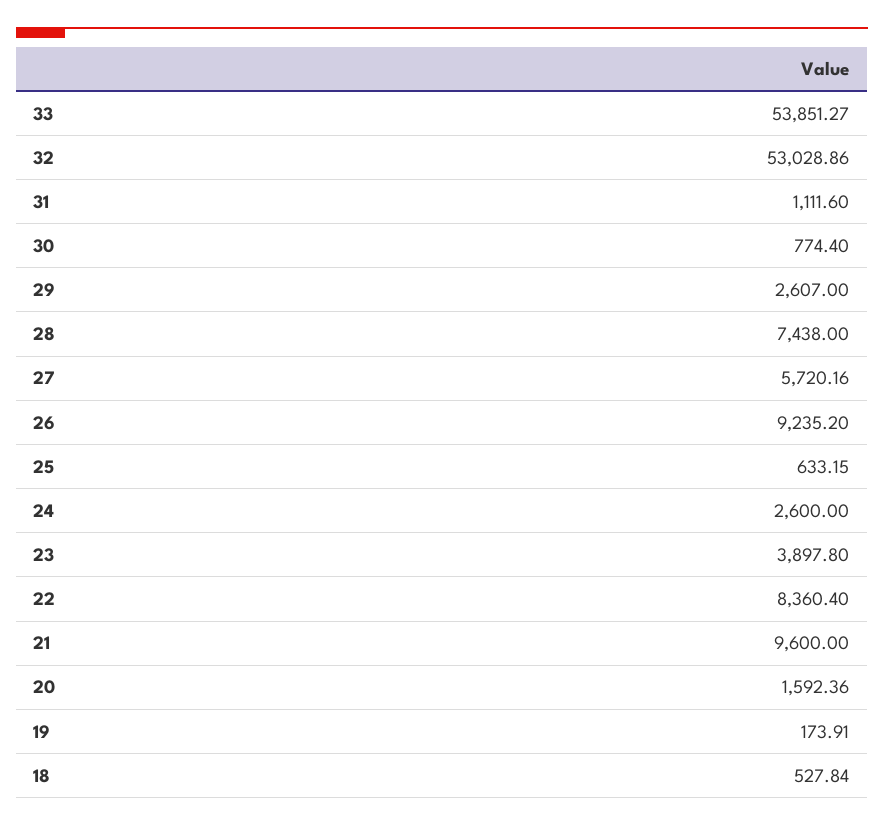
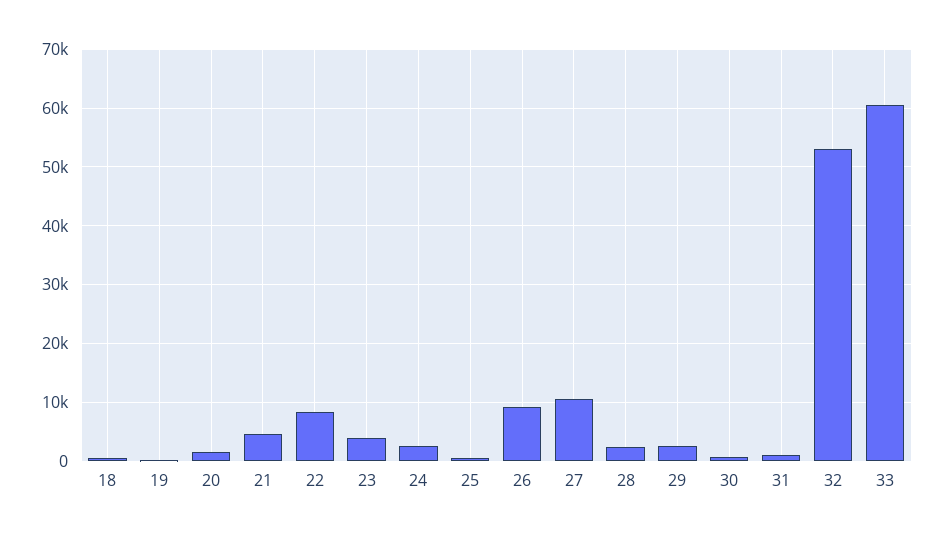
33: 53851.27 -> 60000
28: 7438 -> 2000
27: 5720.16 -> 10000
21: 9600 -> 4000

